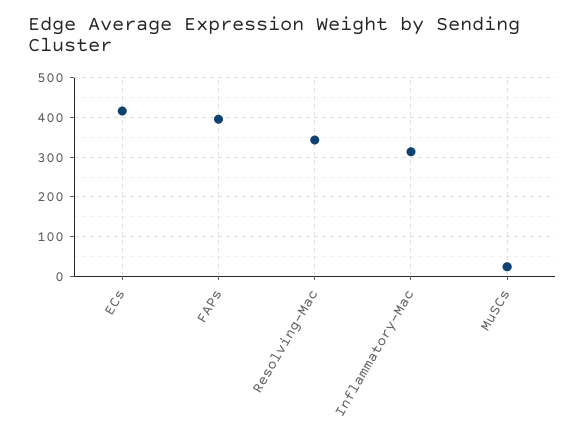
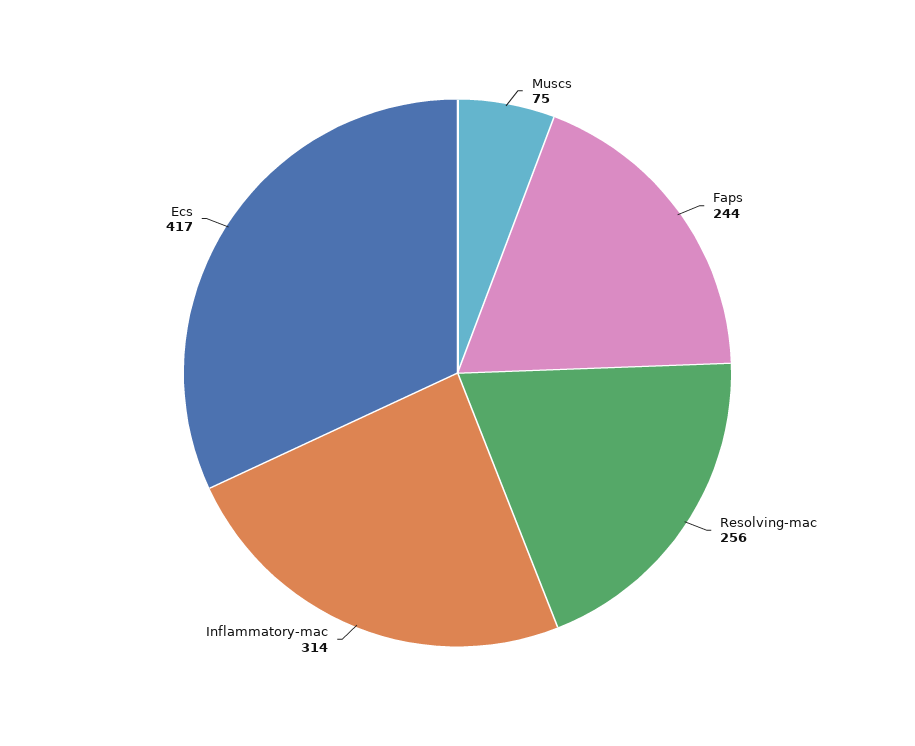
FAPs: 400 -> 244
Resolving-Mac: 340 -> 256
MuSCs: 20 -> 75

